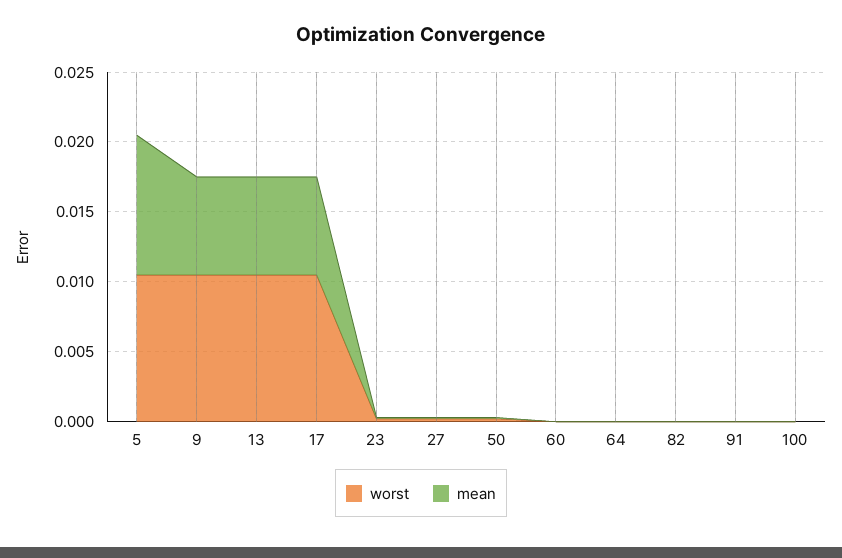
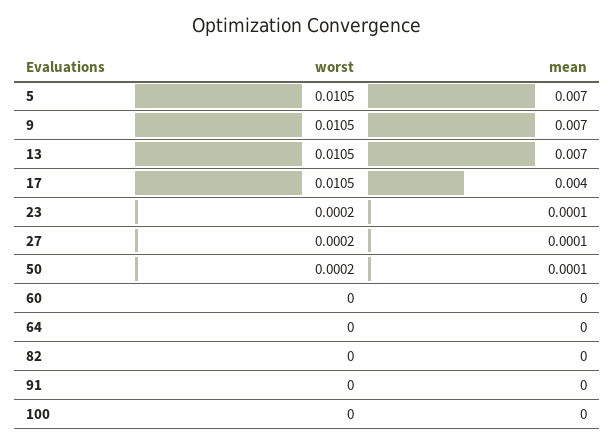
mean, 5: 0.01 -> 0.007
mean, 17: 0.007 -> 0.004

